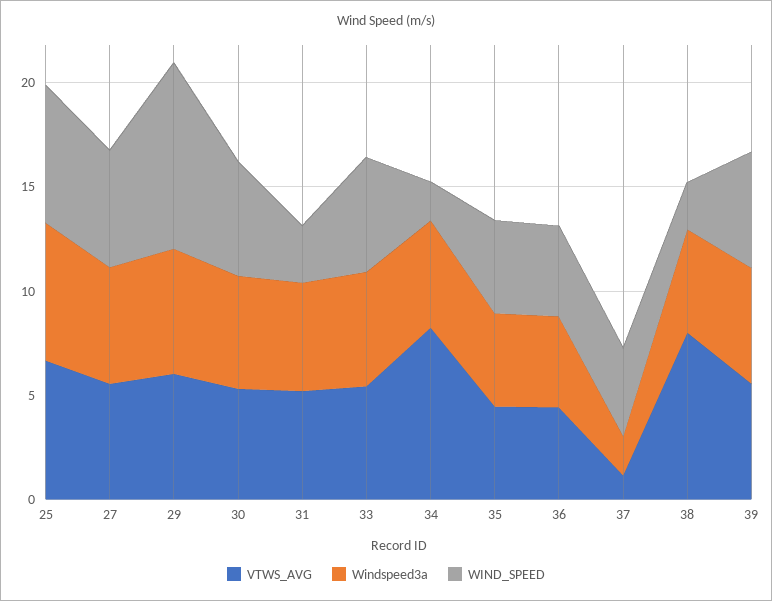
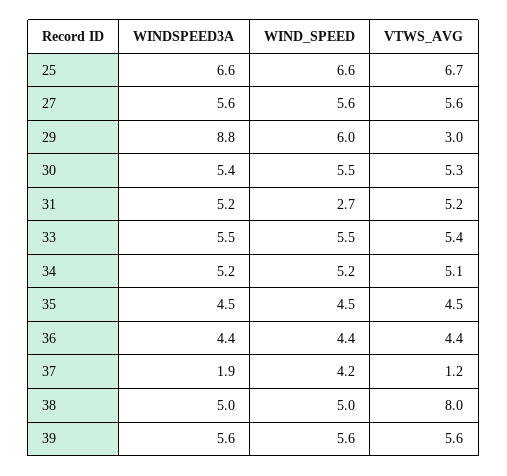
VTWS_AVG, 29: 6 -> 3
Windspeed3a, 29: 6 -> 8.8
WIND_SPEED, 29: 9 -> 6
VTWS_AVG, 34: 8 -> 5.1
WIND_SPEED, 34: 2 -> 5.2
WIND_SPEED, 38: 2 -> 5

